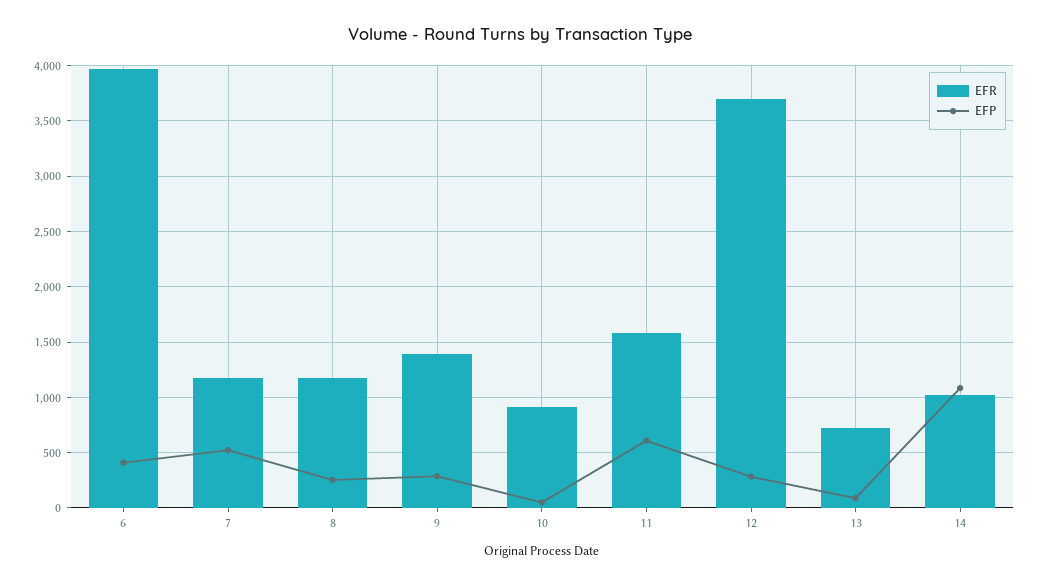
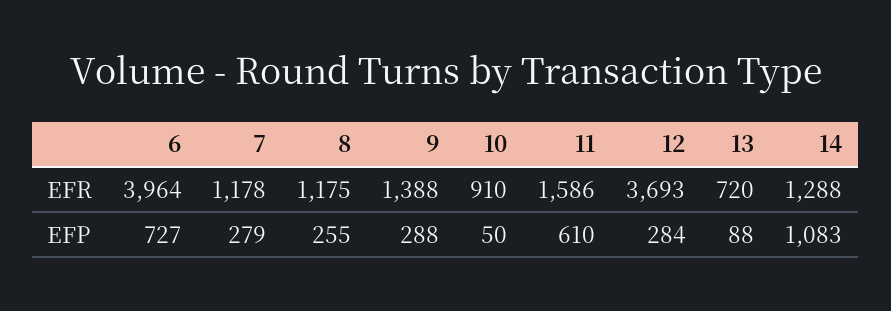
EFP, 6: 400 -> 727
EFP, 7: 500 -> 279
EFR, 14: 1000 -> 1288

